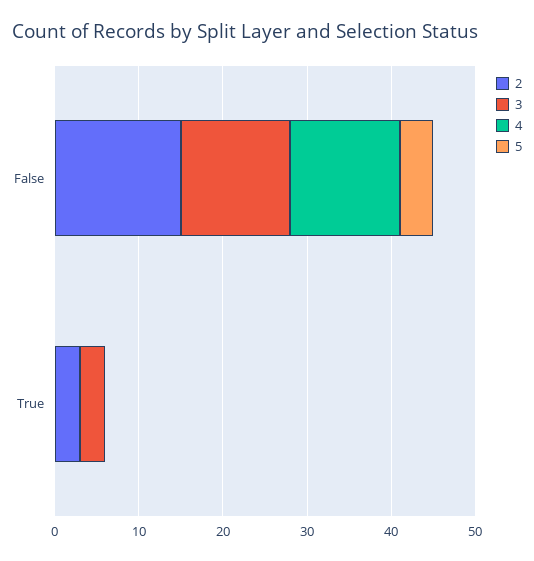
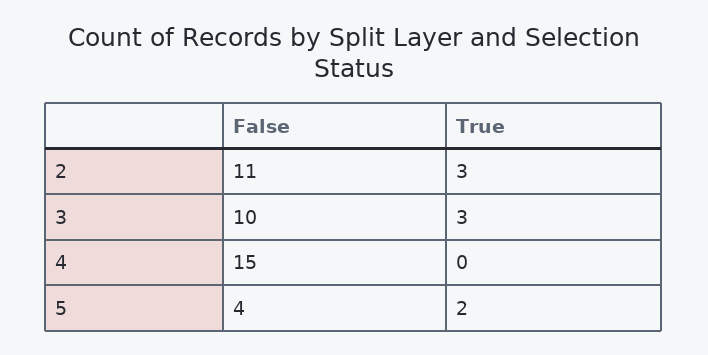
2, False: 15 -> 11
3, False: 13 -> 10
4, False: 13 -> 15
5, True: 0 -> 2

